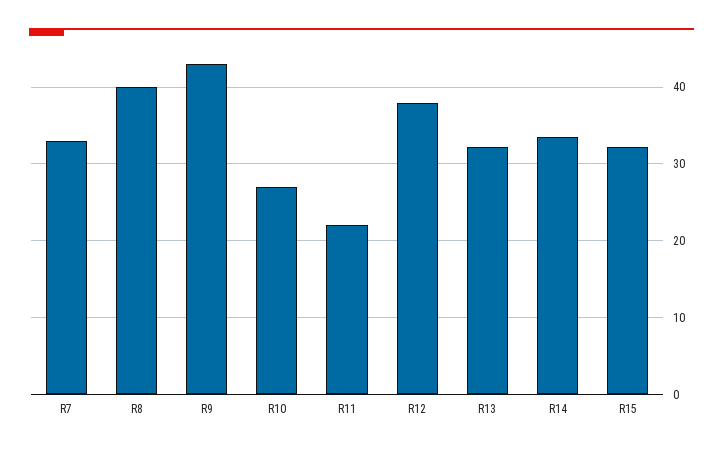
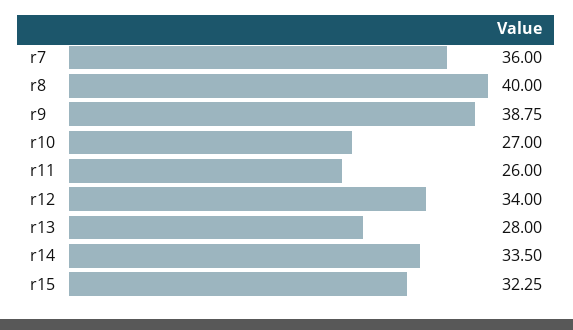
R7: 33 -> 36
R9: 43 -> 38.75
R11: 22 -> 26
R12: 38 -> 34
R13: 32 -> 28

